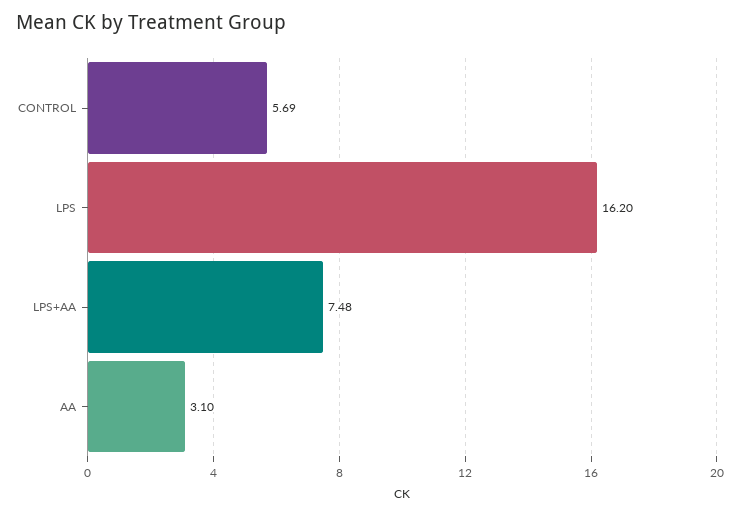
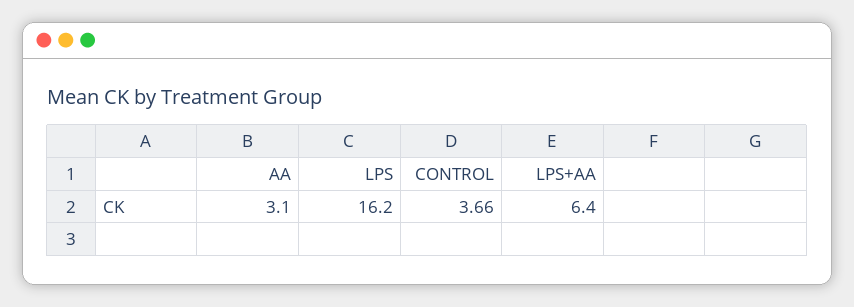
CONTROL: 5.69 -> 3.66
LPS+AA: 7.48 -> 6.4

